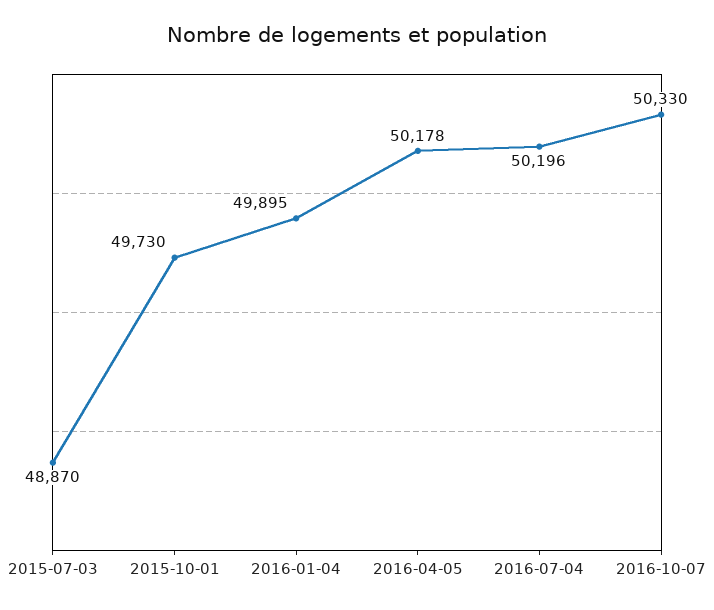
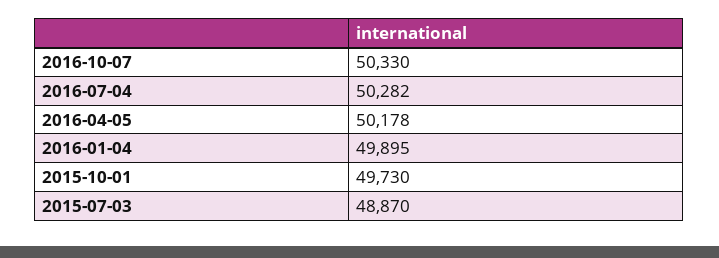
2016-07-04: 50196 -> 50282

